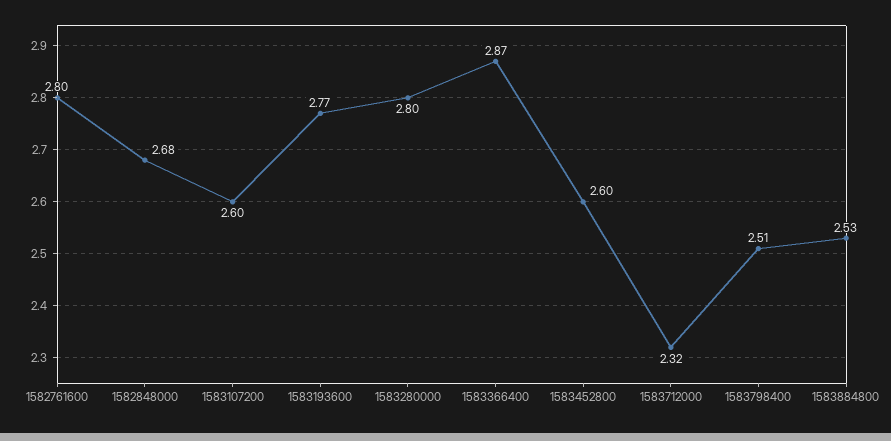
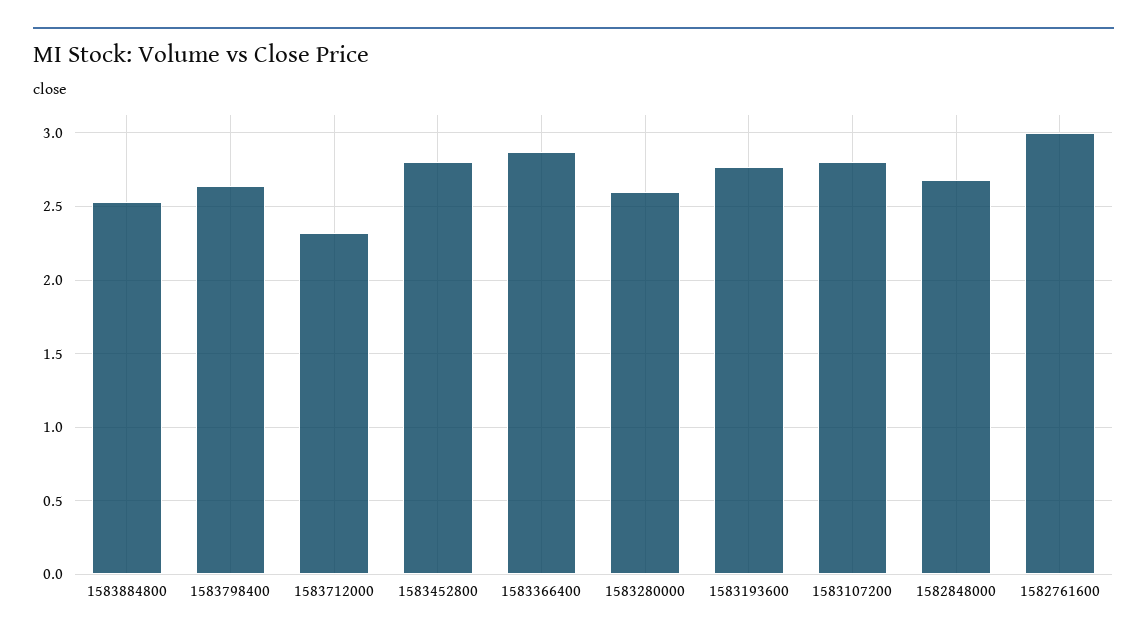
1582761600: 2.8 -> 3
1583107200: 2.6 -> 2.8
1583280000: 2.8 -> 2.6
1583452800: 2.6 -> 2.8
1583798400: 2.51 -> 2.65

